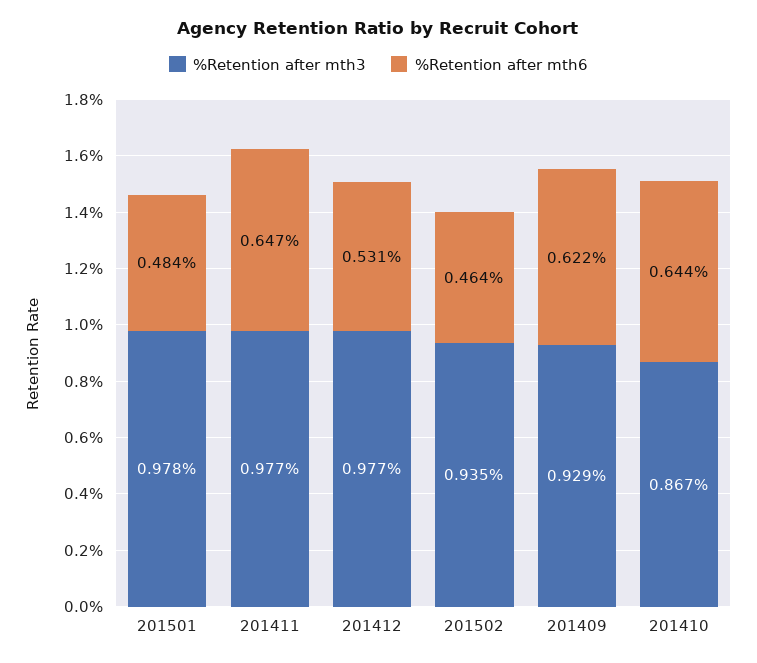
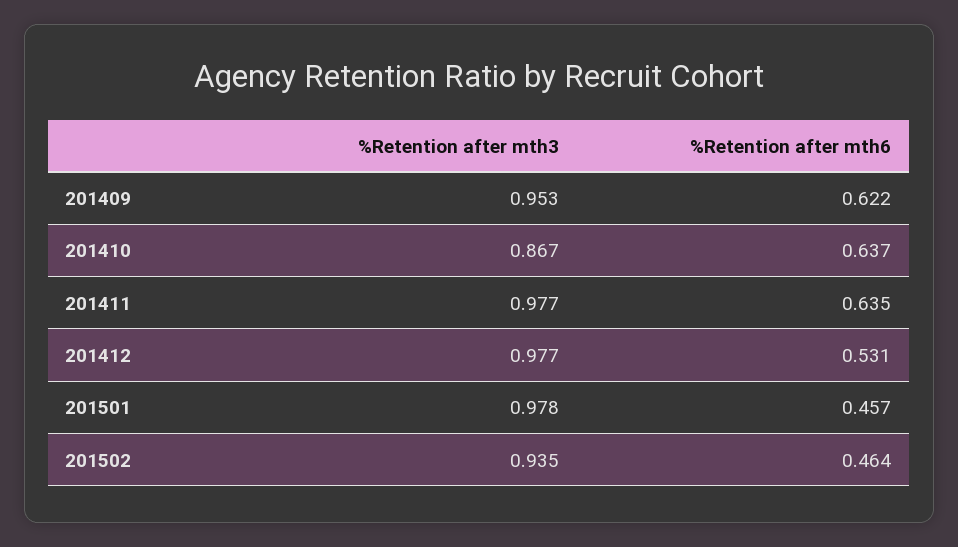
%Retention after mth6, 201501: 0.484 -> 0.457
%Retention after mth6, 201411: 0.647 -> 0.635
%Retention after mth3, 201409: 0.929 -> 0.953
%Retention after mth6, 201410: 0.644 -> 0.637

